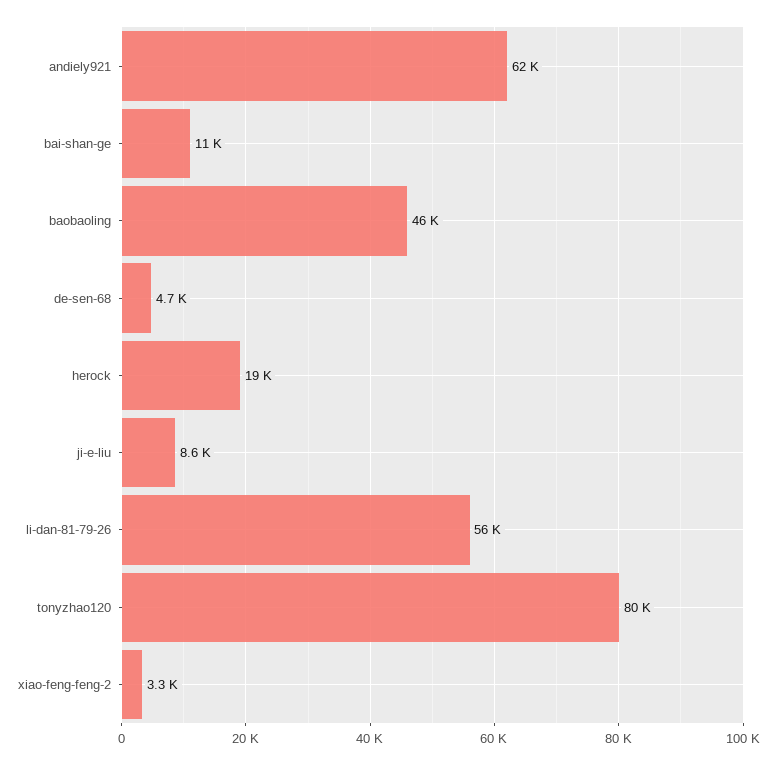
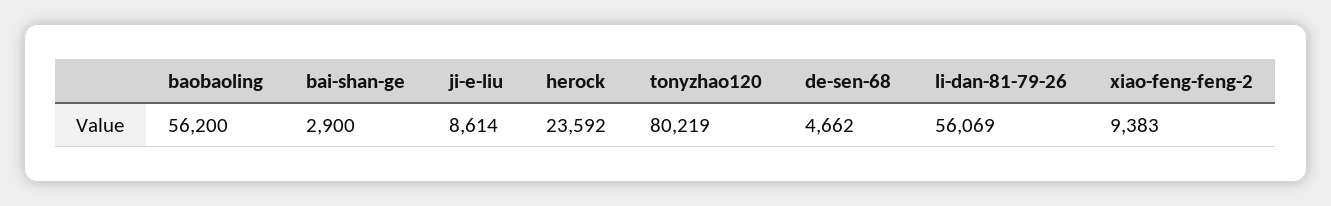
andiely921: 62000 -> none
bai-shan-ge: 11000 -> 2900
baobaoling: 46000 -> 56200
herock: 19000 -> 23592
xiao-feng-feng-2: 3300 -> 9383

